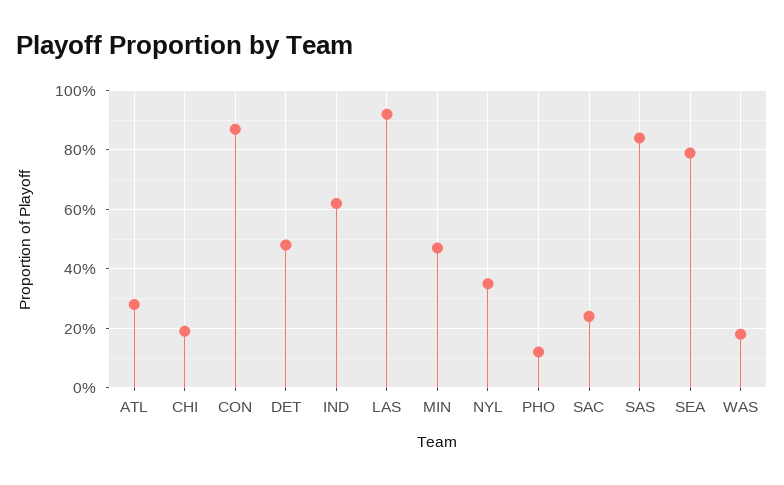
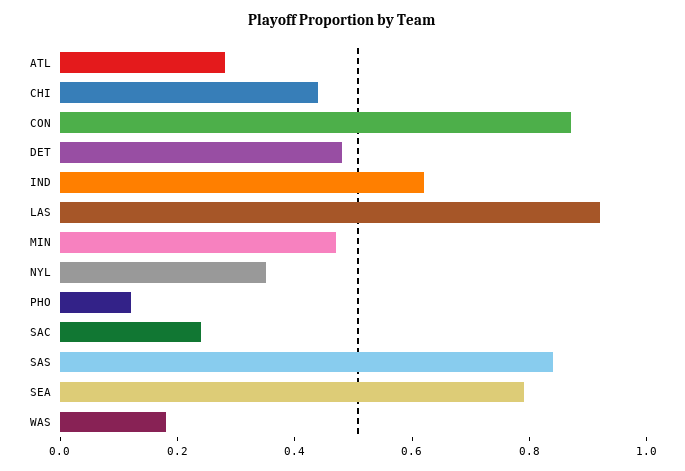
CHI: 0.2 -> 0.45

